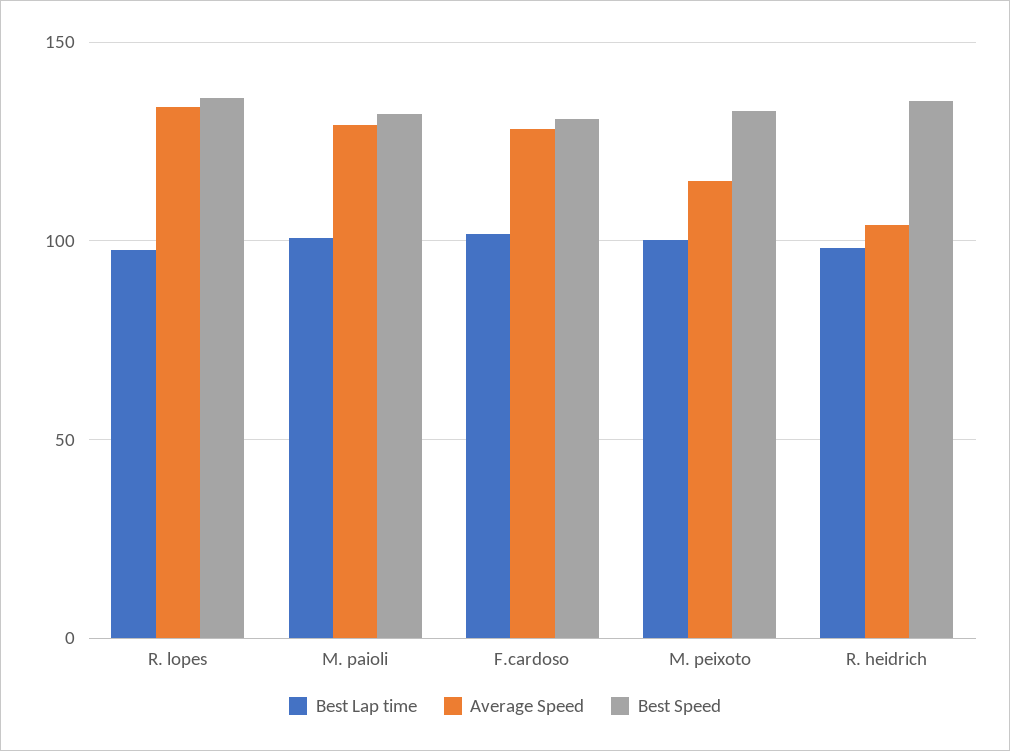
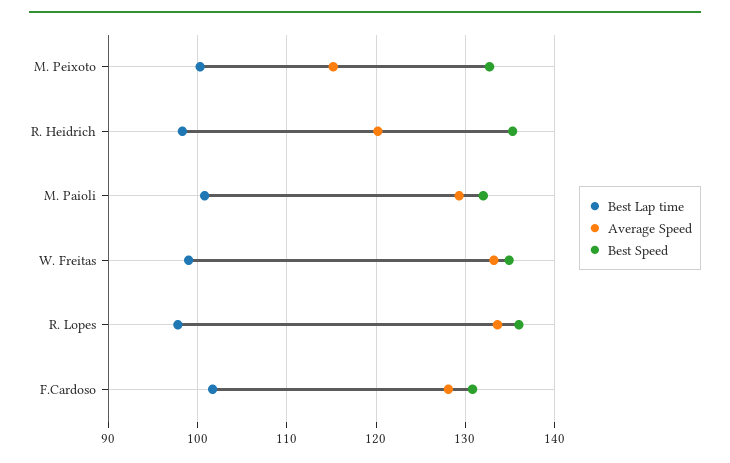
Average Speed, R. heidrich: 105 -> 120
Best Lap time, W. Freitas: none -> 99
Average Speed, W. Freitas: none -> 133
Best Speed, W. Freitas: none -> 135

